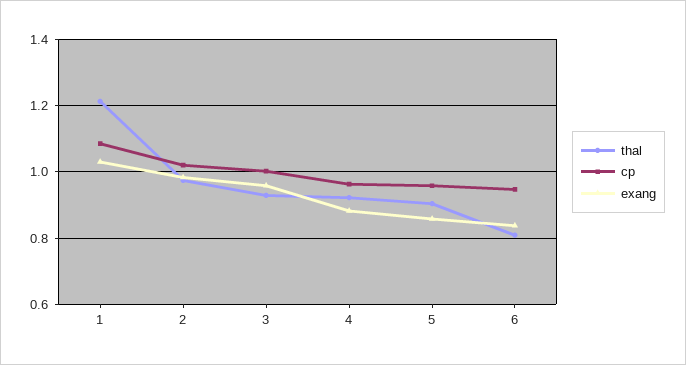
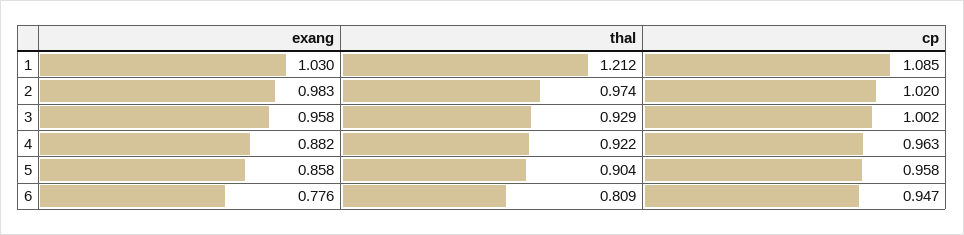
exang, 6: 0.84 -> 0.776

